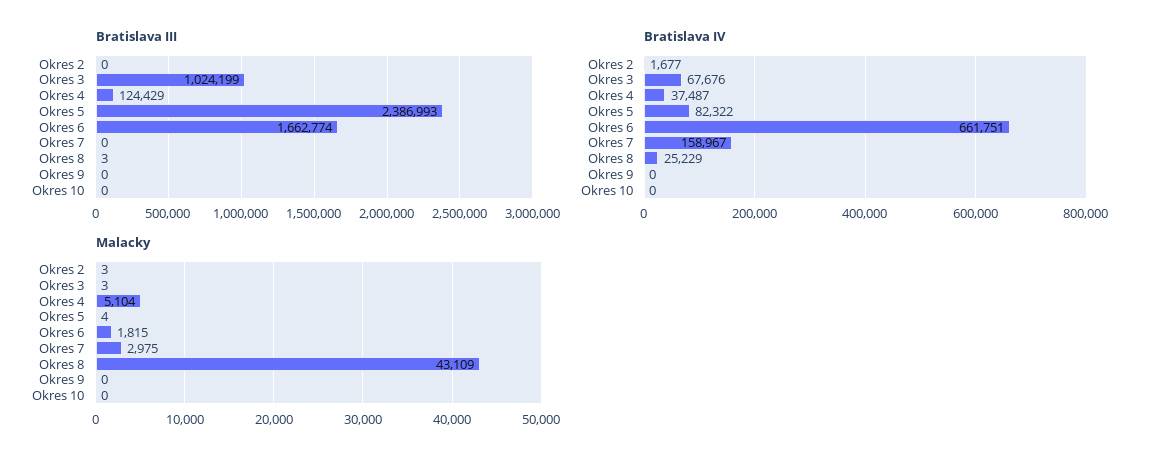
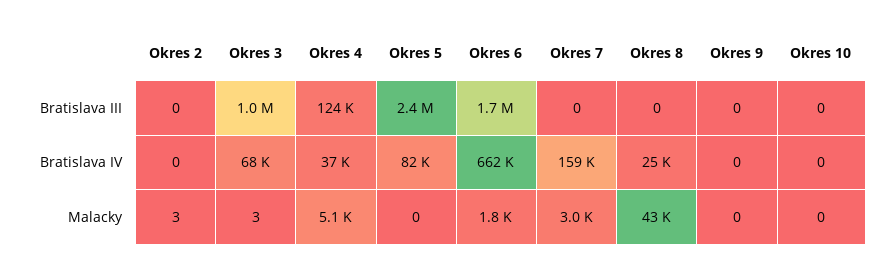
Bratislava III, Okres 8: 3 -> 0
Bratislava IV, Okres 2: 1677 -> 0
Malacky, Okres 5: 4 -> 0

